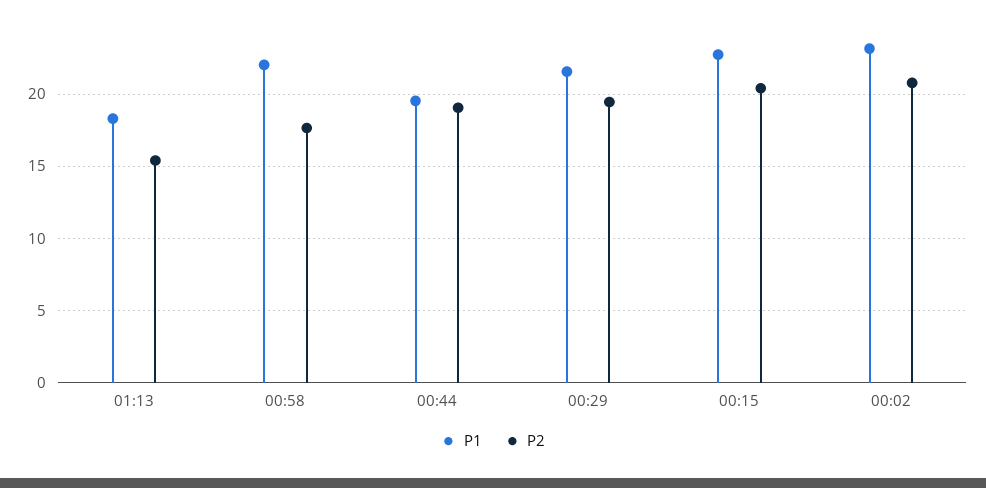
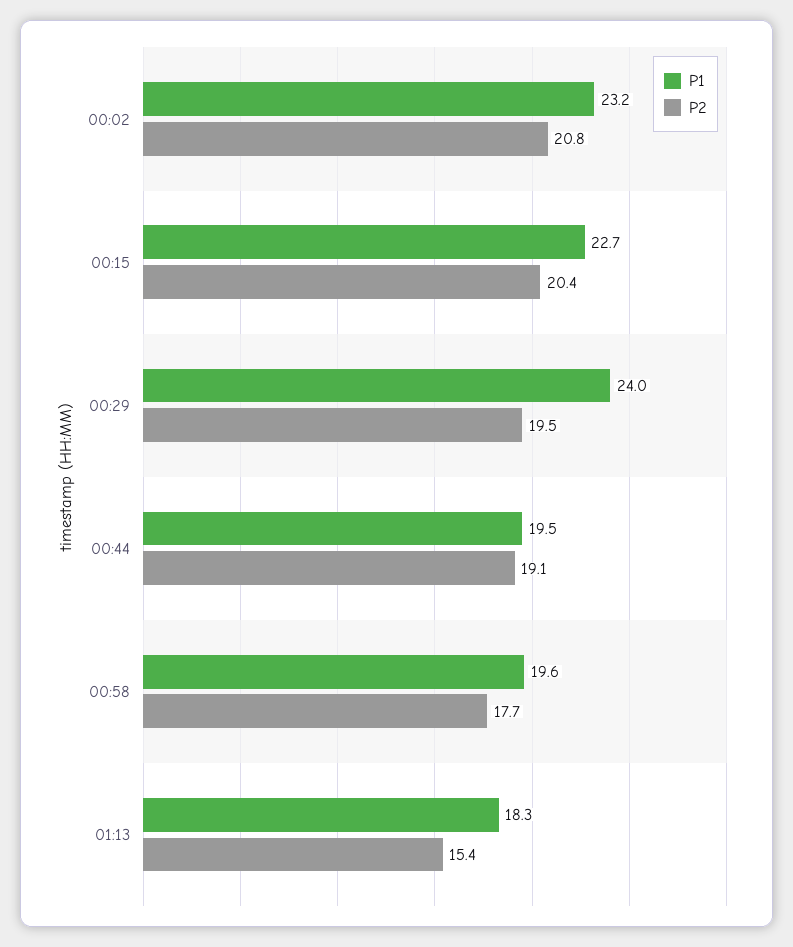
P1, 00:58: 22 -> 19.6
P1, 00:29: 21.5 -> 24

